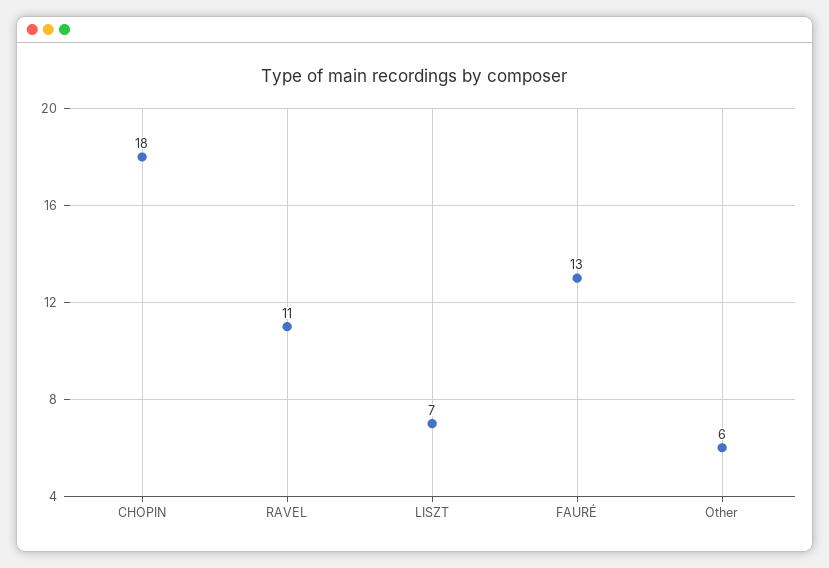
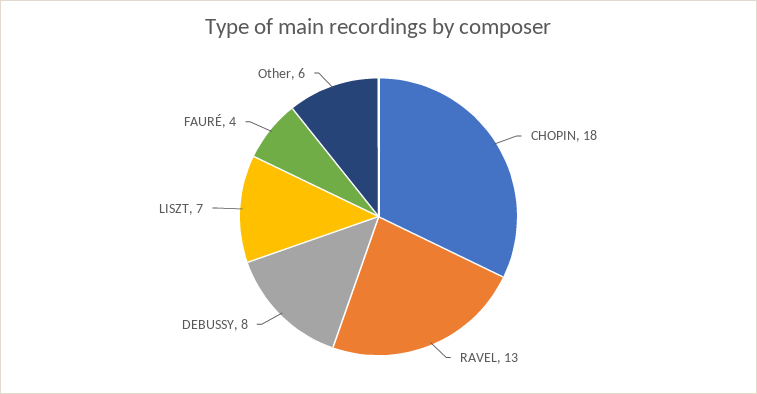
RAVEL: 11 -> 13
FAURÉ: 13 -> 4
DEBUSSY: none -> 8

